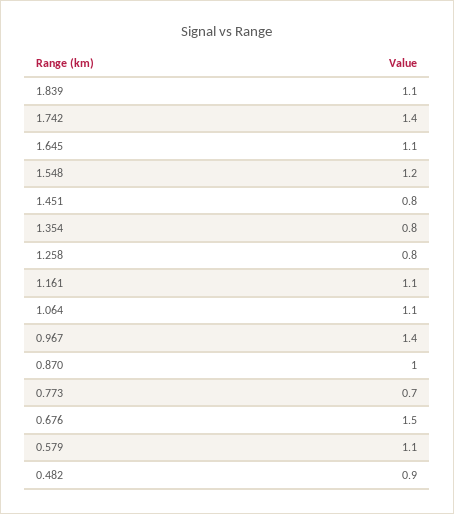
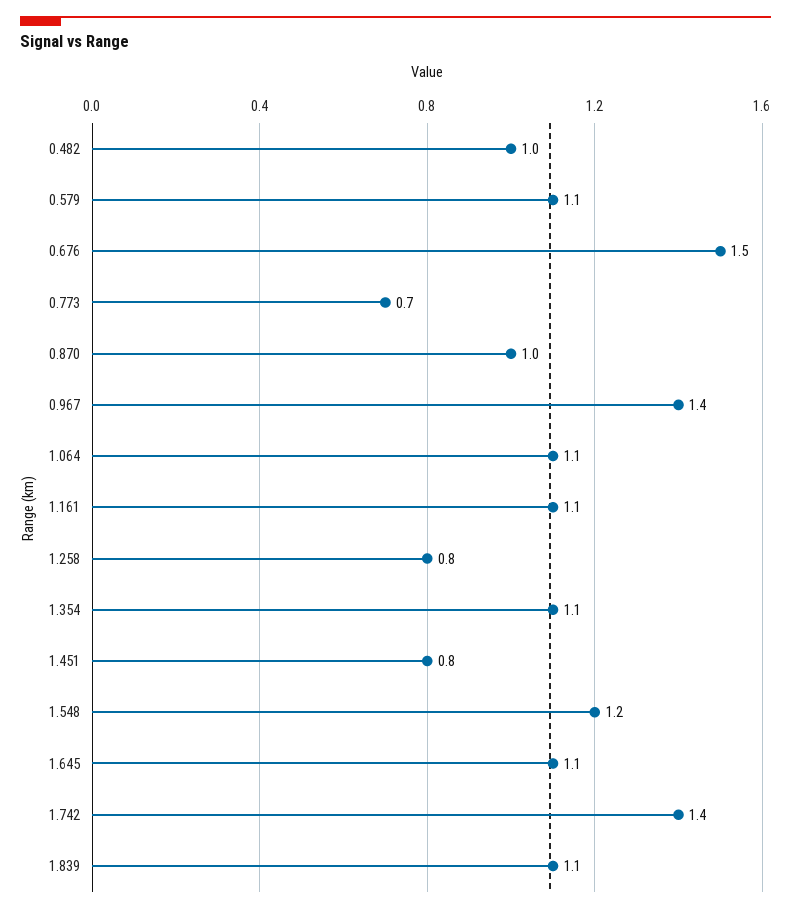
1.354: 0.8 -> 1.1
0.482: 0.9 -> 1

